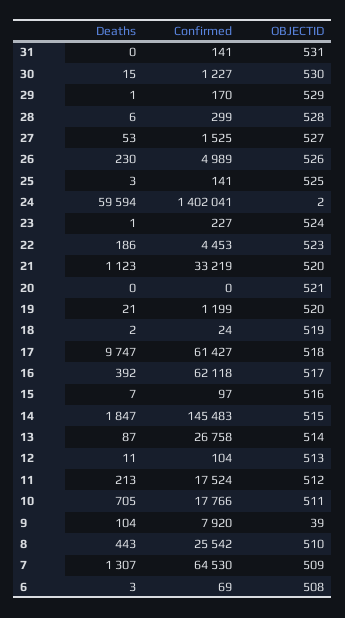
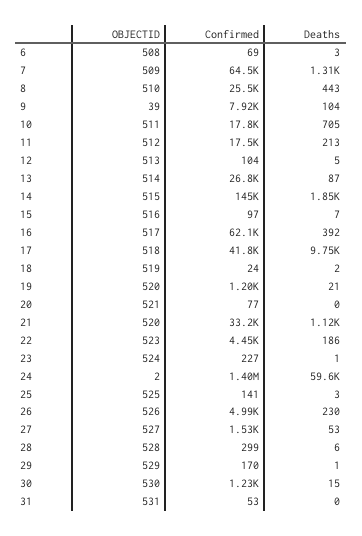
Confirmed, 31: 141 -> 53
Confirmed, 20: 0 -> 77
Confirmed, 17: 61427 -> 41800
Deaths, 12: 11 -> 5

